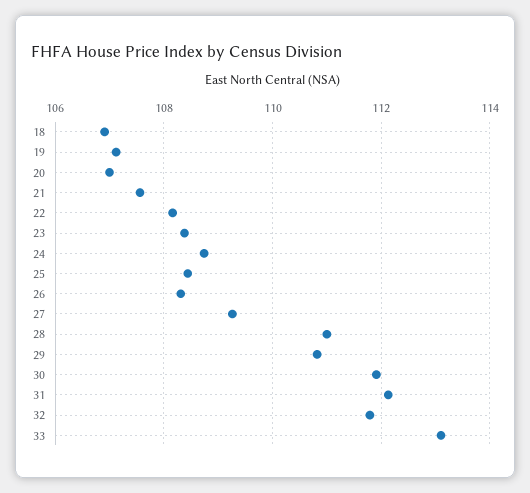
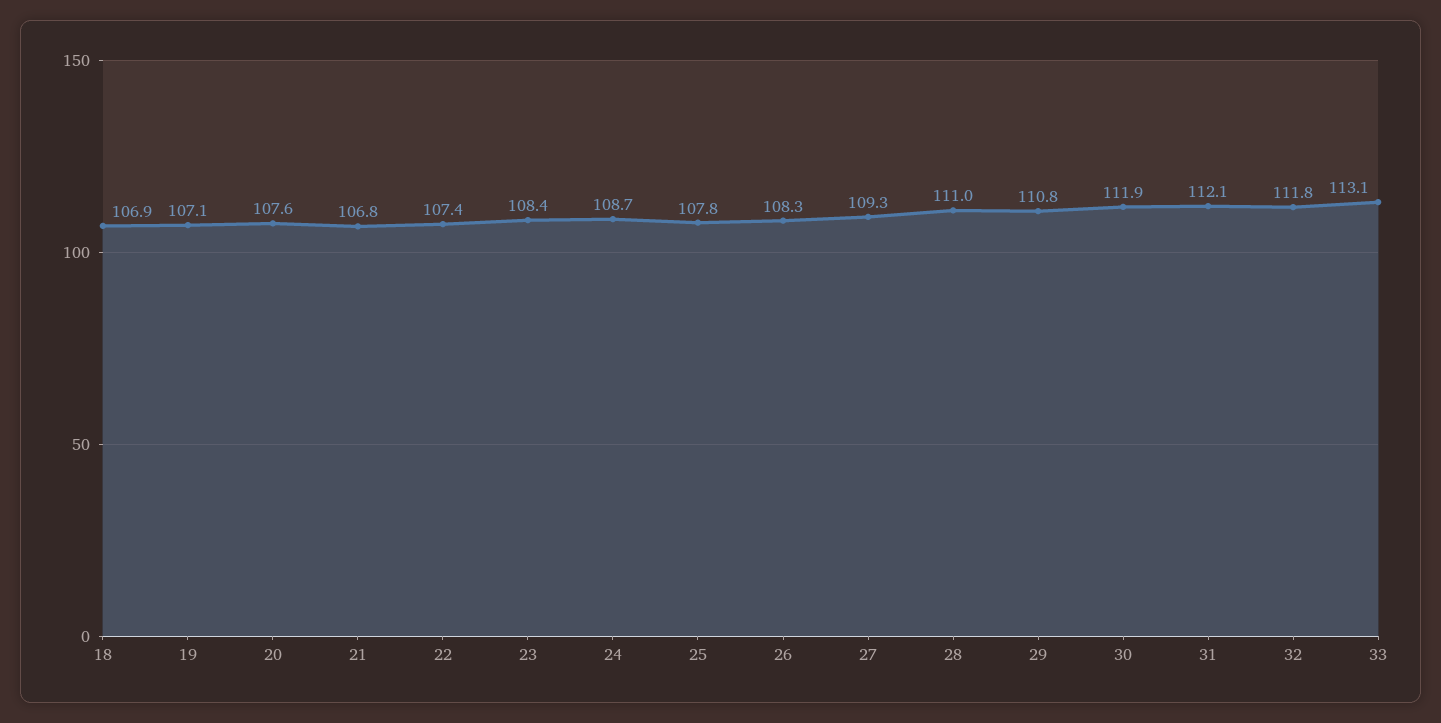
20: 107 -> 107.6
21: 107.6 -> 106.8
22: 108.2 -> 107.4
25: 108.4 -> 107.8

